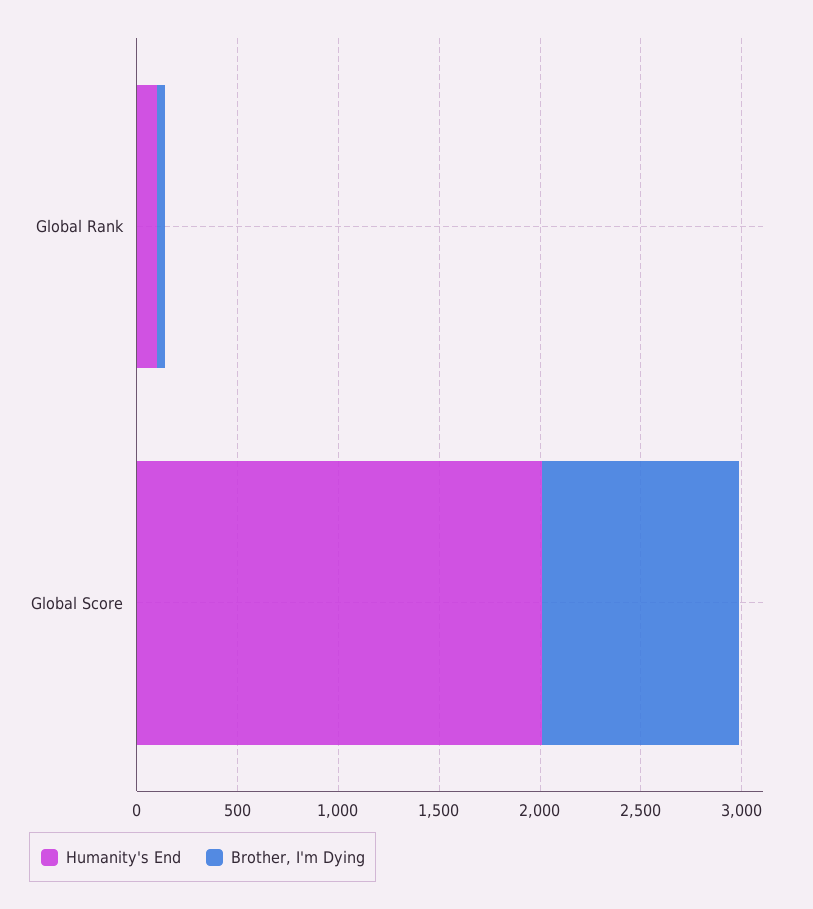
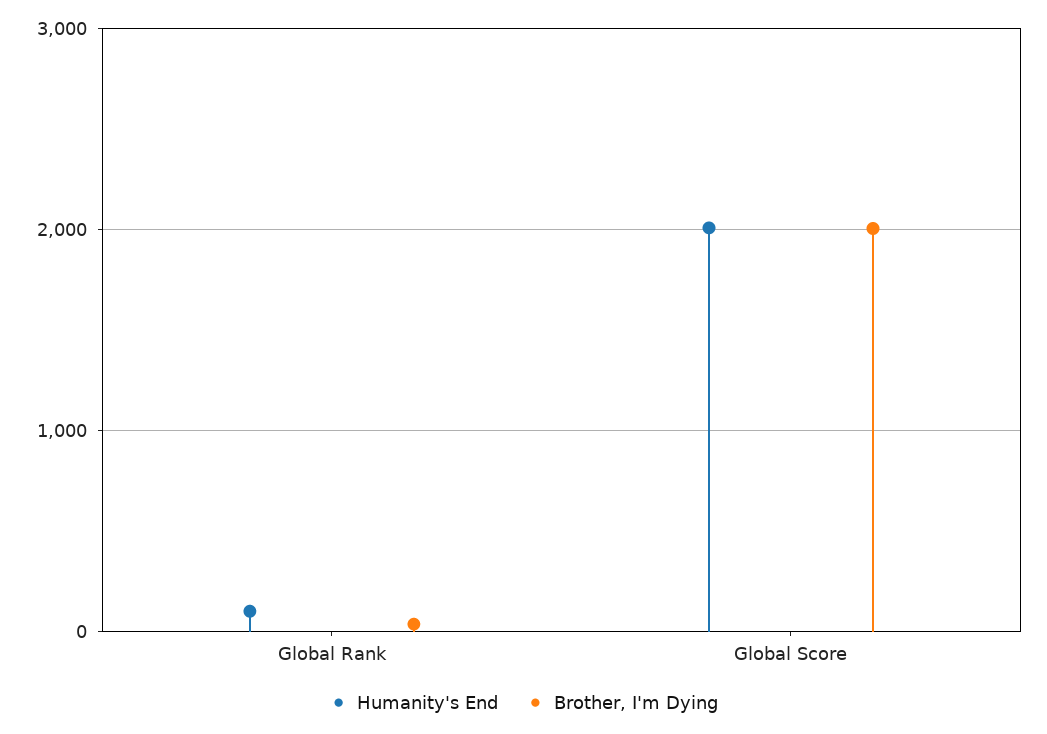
Brother, I'm Dying, Global Score: 1000 -> 2000

